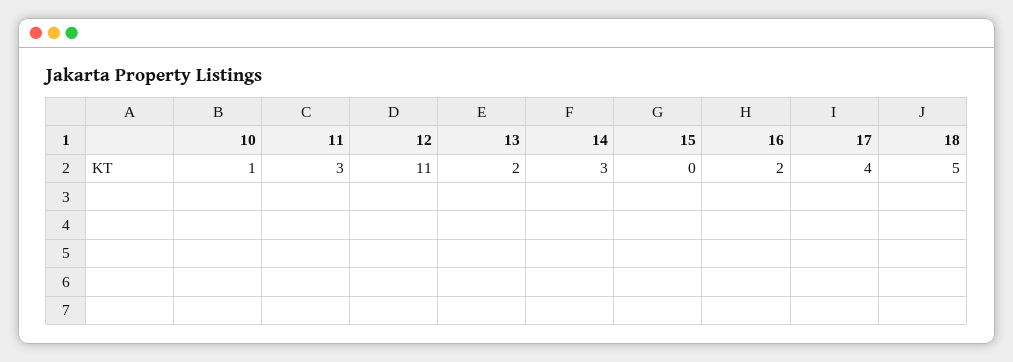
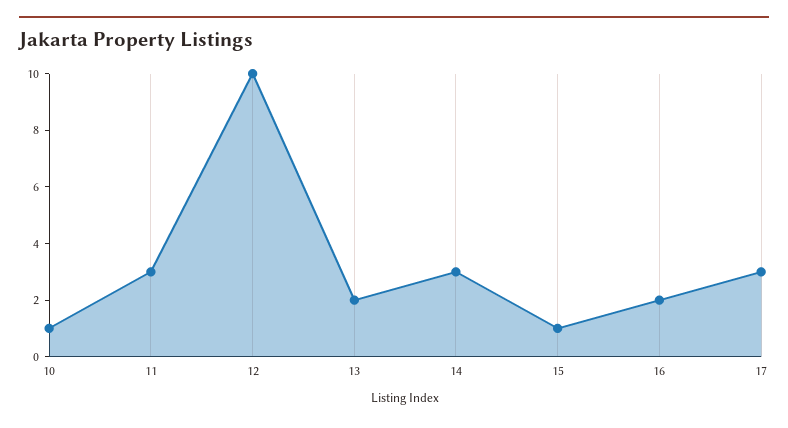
12: 11 -> 10
15: 0 -> 1
17: 4 -> 3
18: 5 -> none

